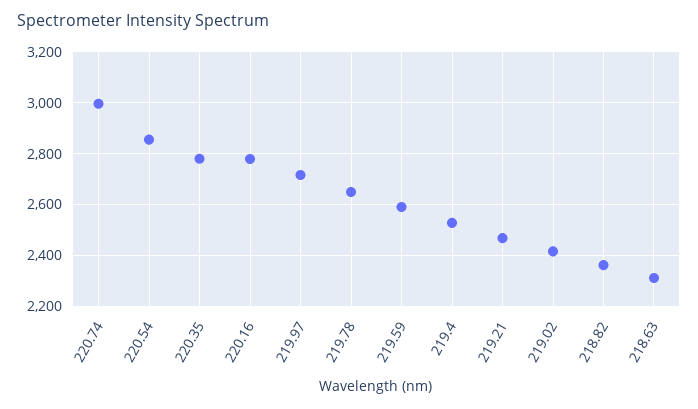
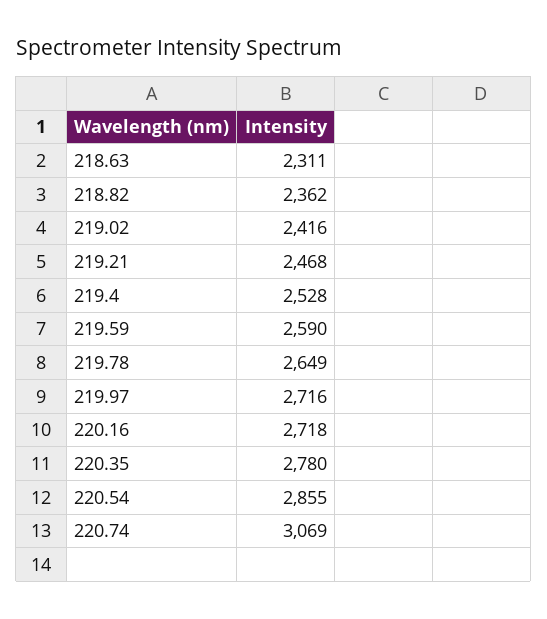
220.74: 3000 -> 3069
220.16: 2775 -> 2718

